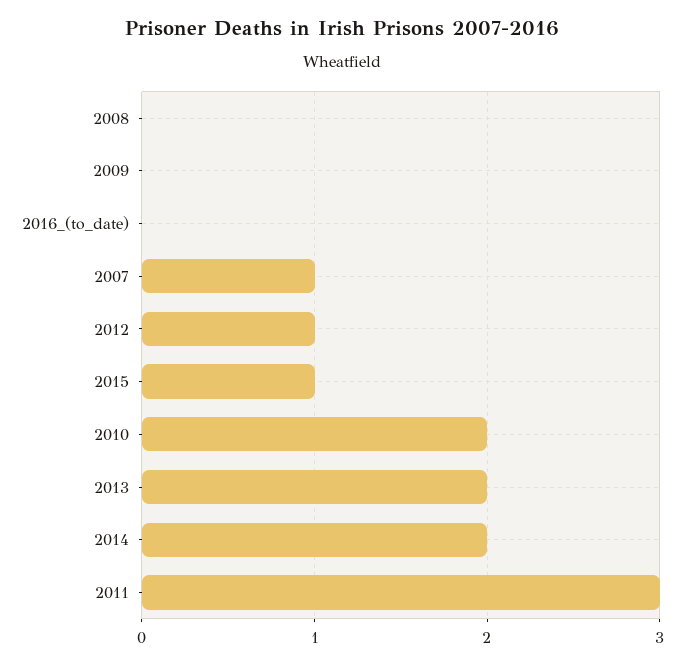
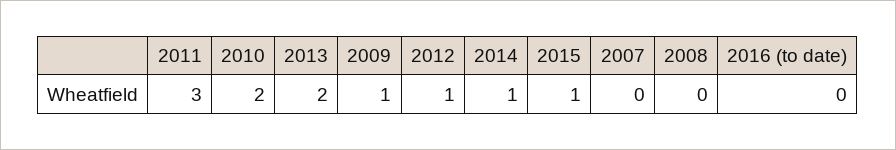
2009: 0 -> 1
2007: 1 -> 0
2014: 2 -> 1

